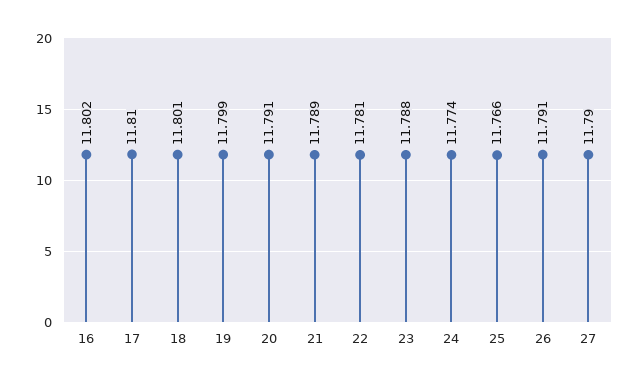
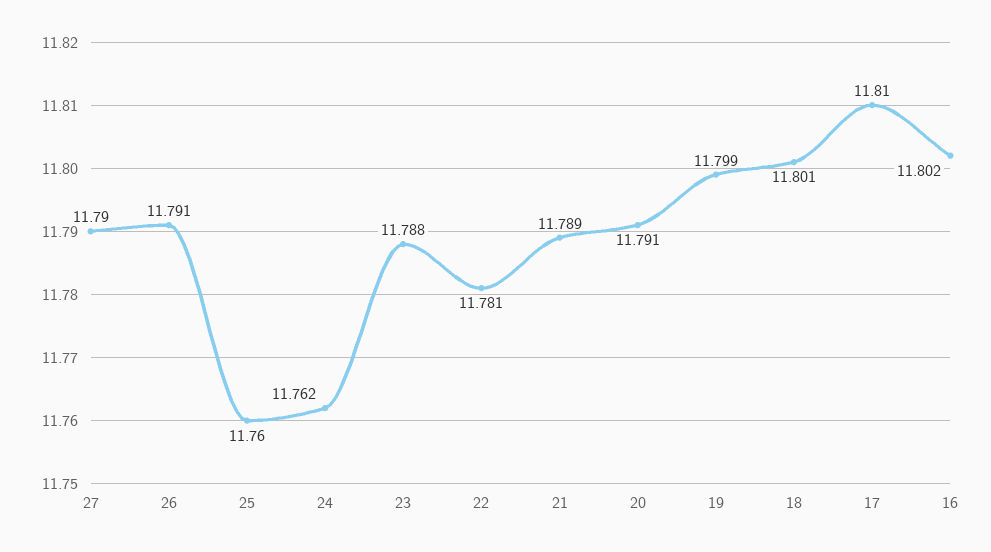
24: 11.774 -> 11.762
25: 11.766 -> 11.76

